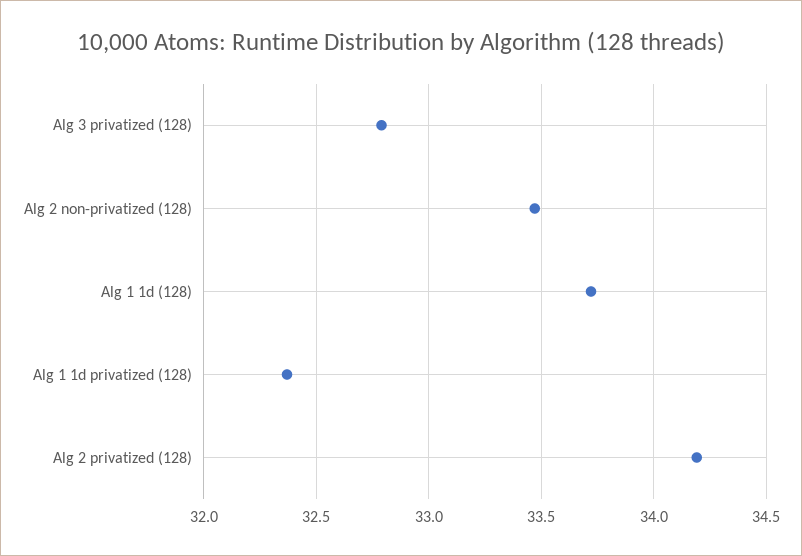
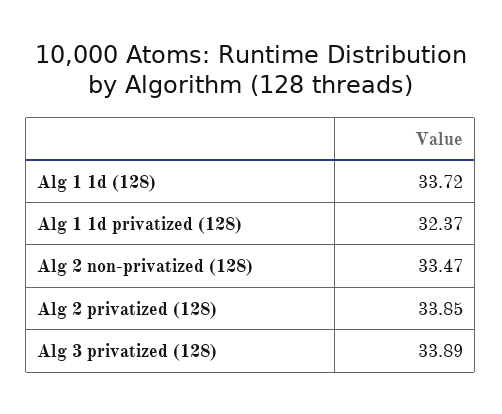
Alg 3 privatized (128): 32.8 -> 33.89
Alg 2 privatized (128): 34.2 -> 33.85

